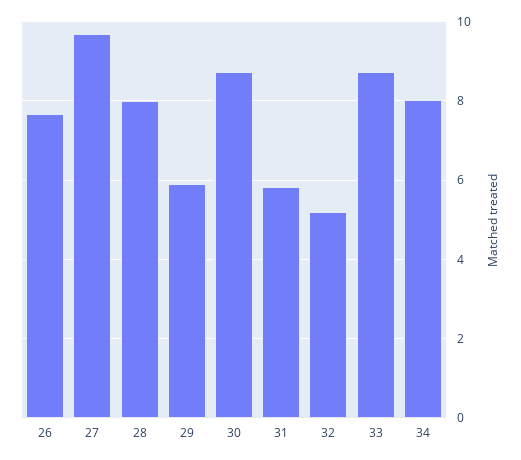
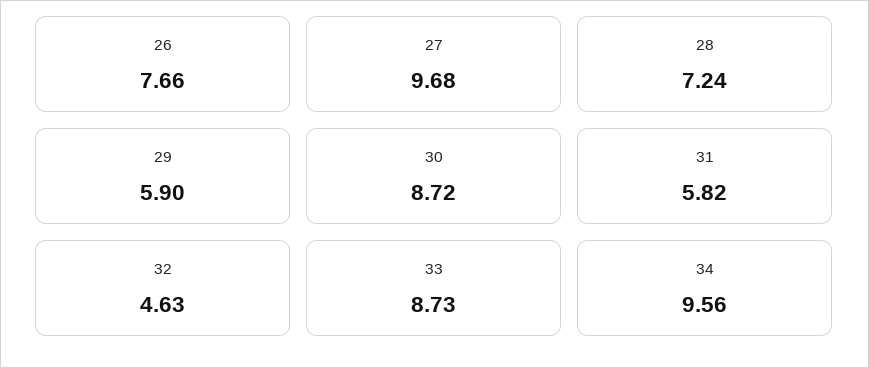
28: 8 -> 7.24
32: 5.2 -> 4.63
34: 8 -> 9.56

